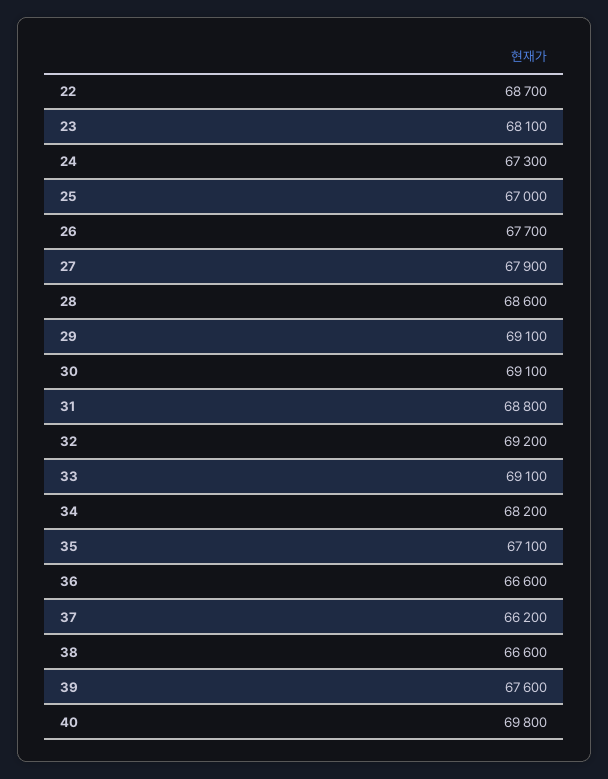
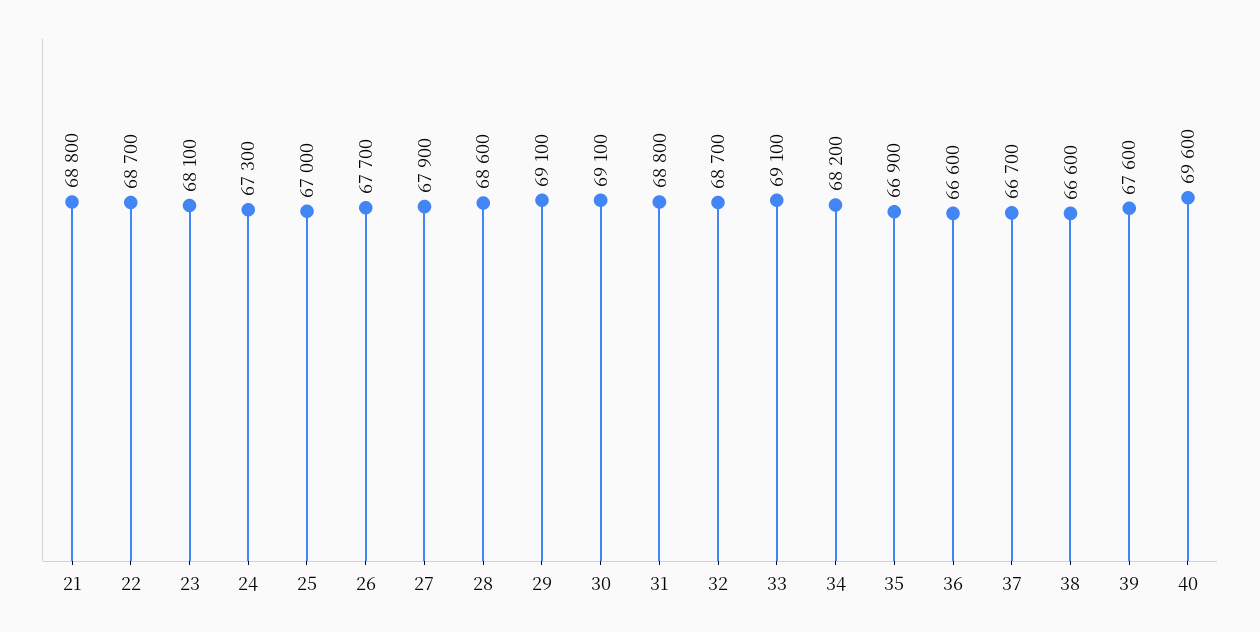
32: 69200 -> 68700
35: 67100 -> 66900
37: 66200 -> 66700
40: 69800 -> 69600
21: none -> 68800

